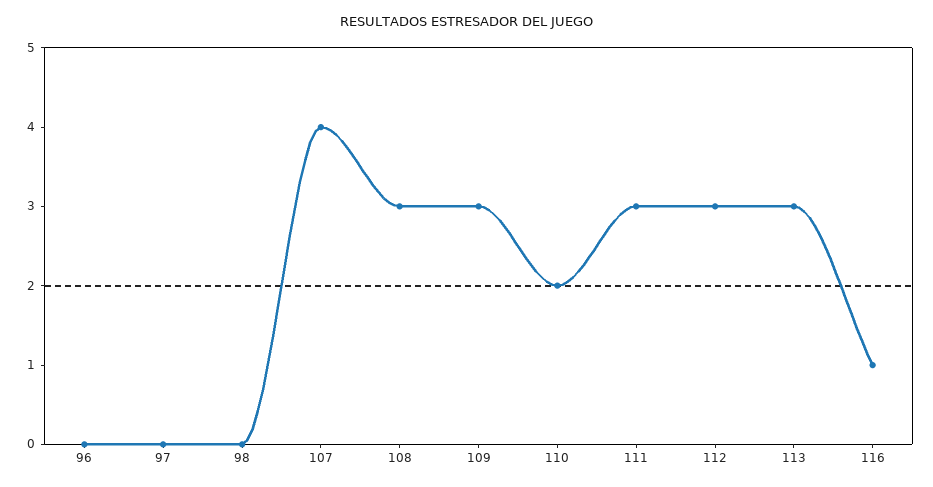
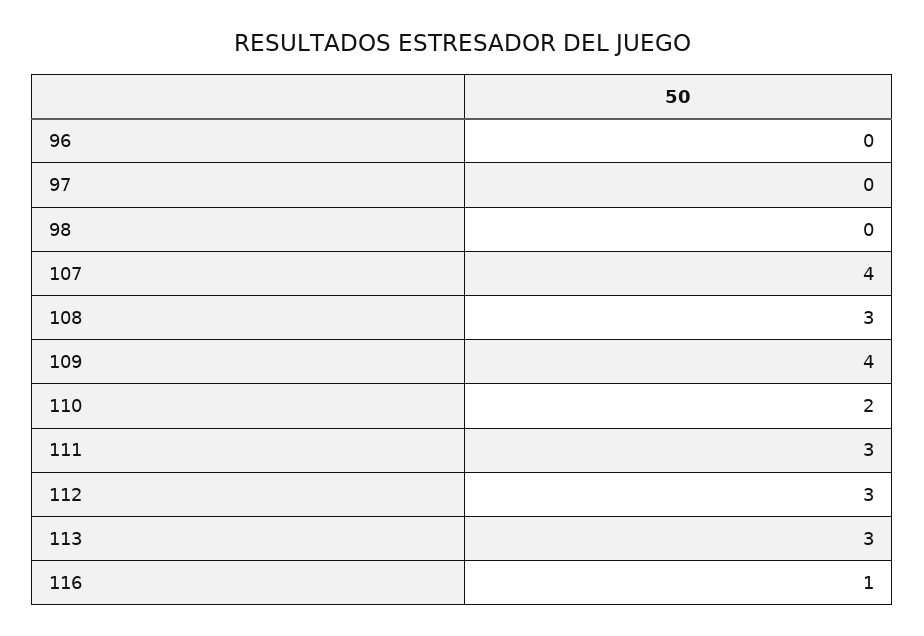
109: 3 -> 4

